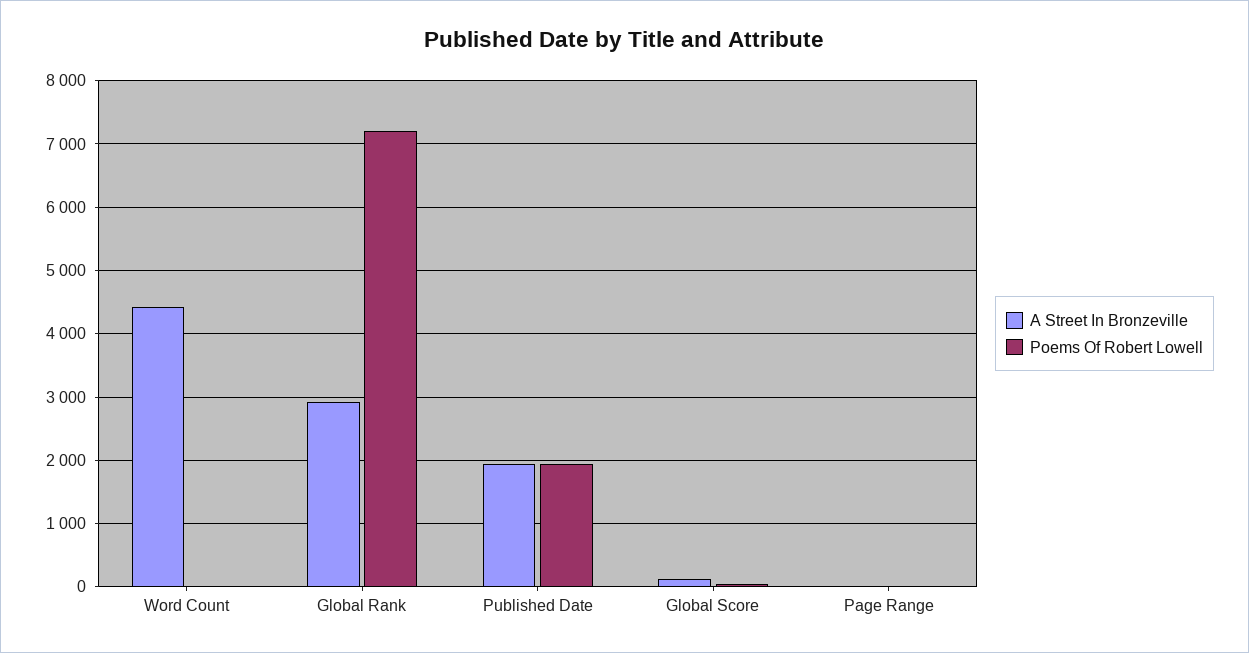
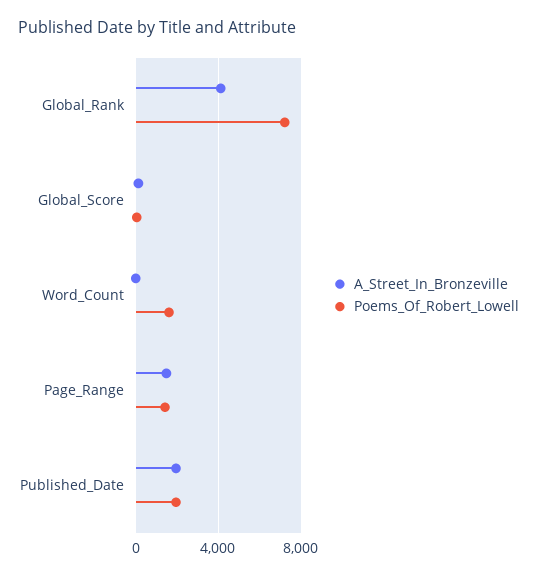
A Street In Bronzeville, Word Count: 4400 -> 0
Poems Of Robert Lowell, Word Count: 0 -> 1500
A Street In Bronzeville, Global Rank: 2900 -> 4000
A Street In Bronzeville, Page Range: 0 -> 1500
Poems Of Robert Lowell, Page Range: 0 -> 1500

